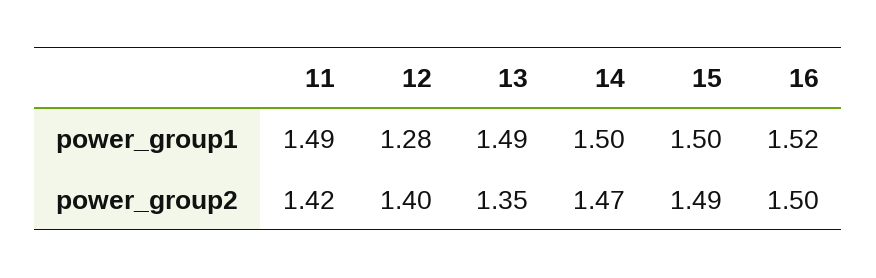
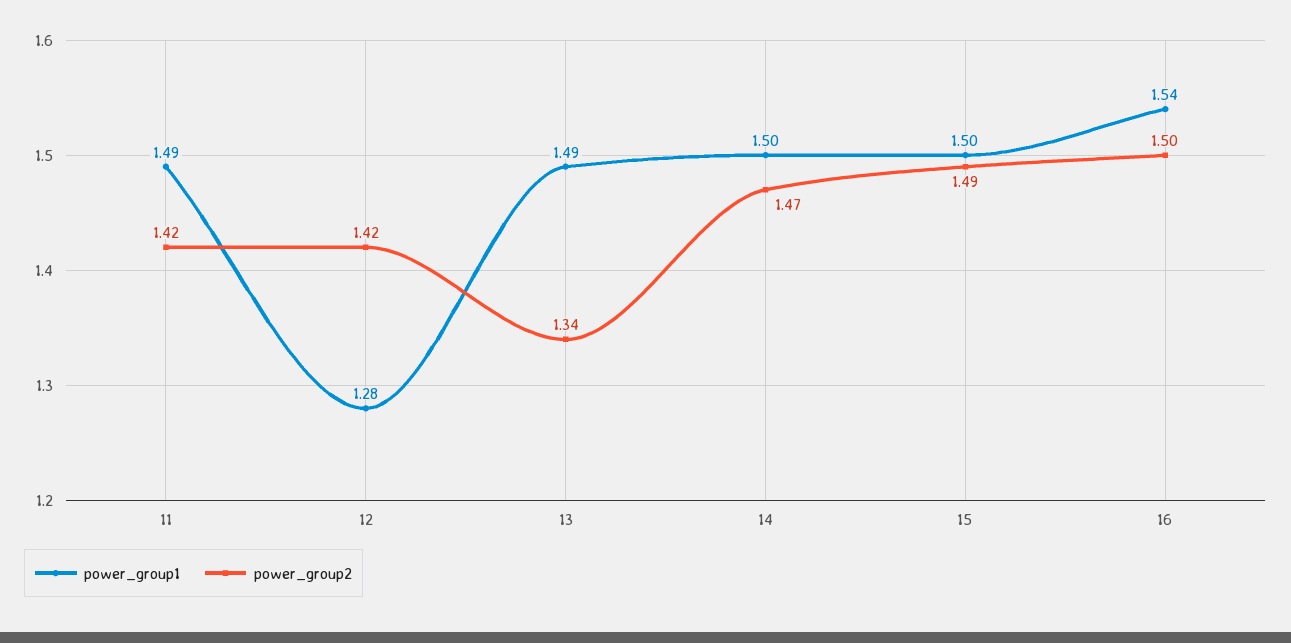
power_group1, 16: 1.52 -> 1.54
power_group2, 12: 1.4 -> 1.42
power_group2, 13: 1.35 -> 1.34

